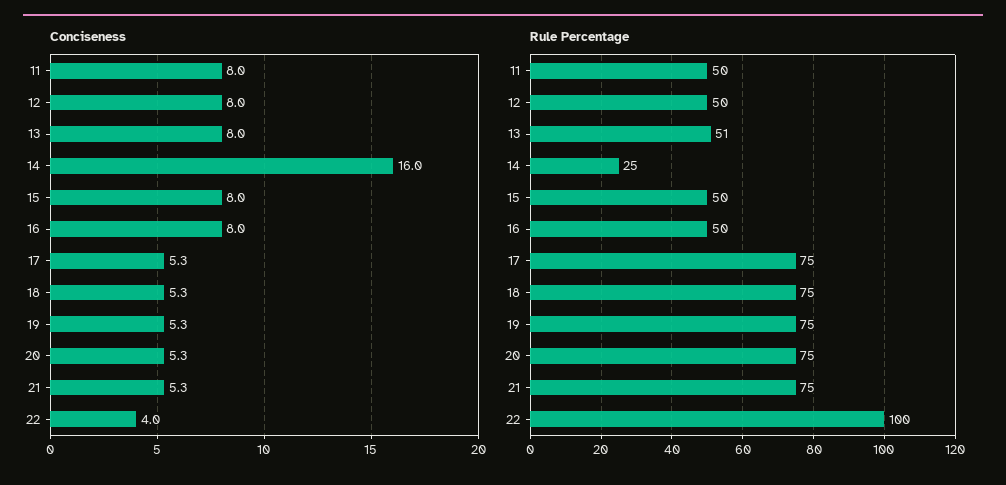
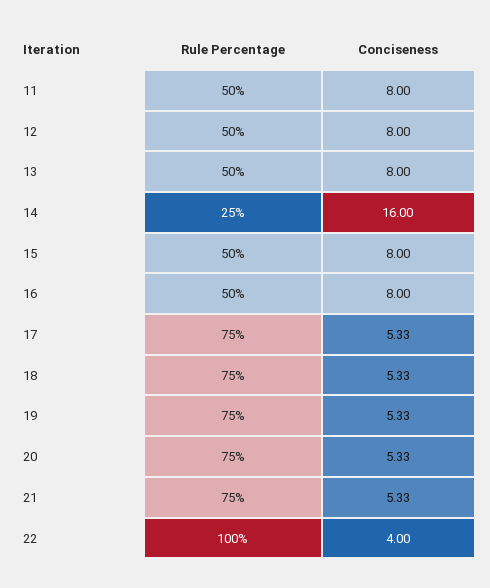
Rule Percentage, 13: 51 -> 50

